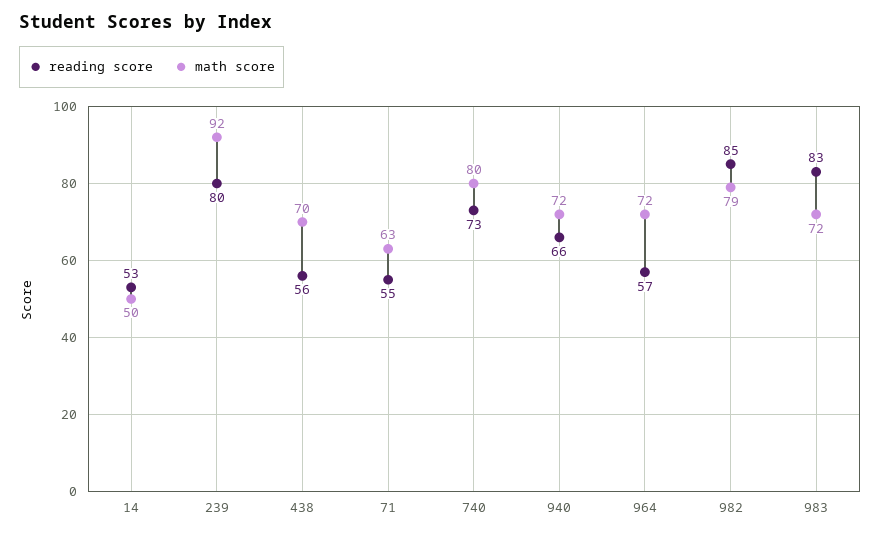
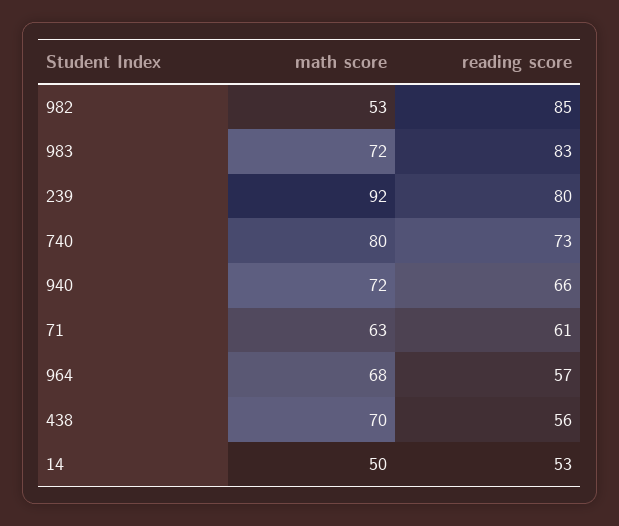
reading score, 71: 55 -> 61
math score, 964: 72 -> 68
math score, 982: 79 -> 53

